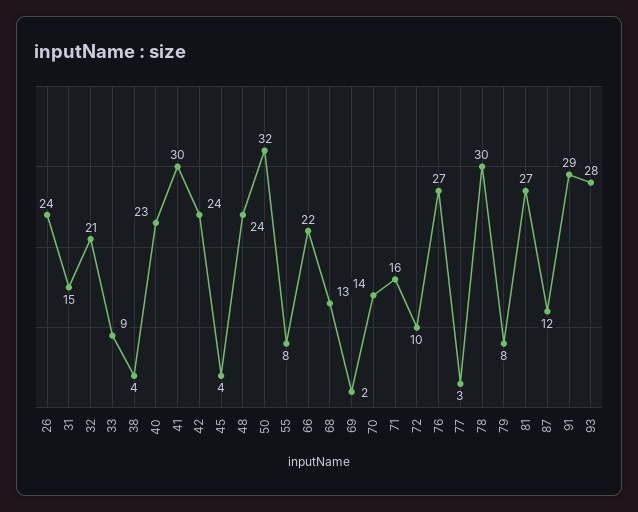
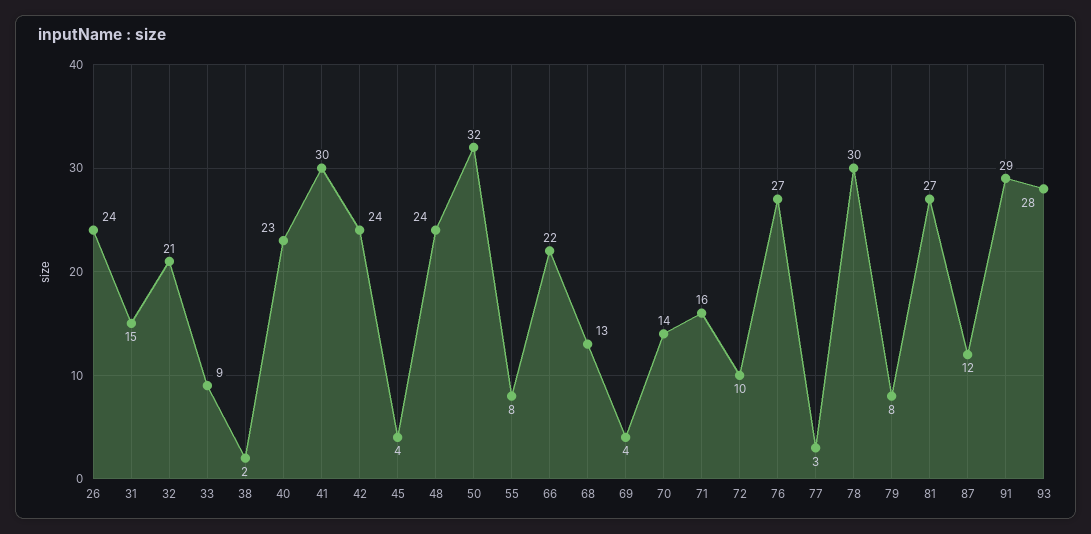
38: 4 -> 2
69: 2 -> 4

